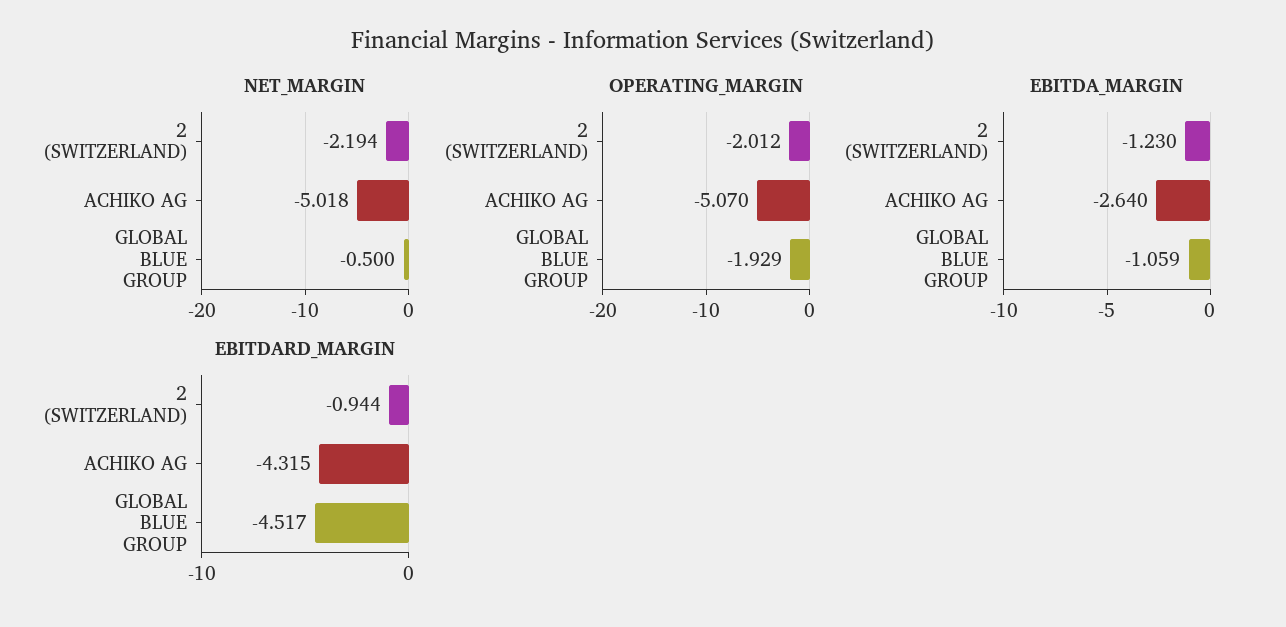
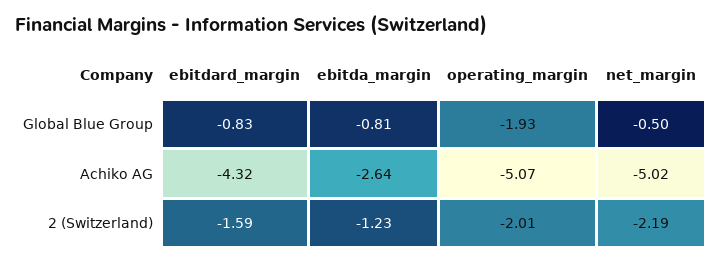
EBITDA_MARGIN, GLOBAL BLUE GROUP: -1.059 -> -0.81
EBITDARD_MARGIN, 2 (SWITZERLAND): -0.944 -> -1.59
EBITDARD_MARGIN, GLOBAL BLUE GROUP: -4.517 -> -0.83

